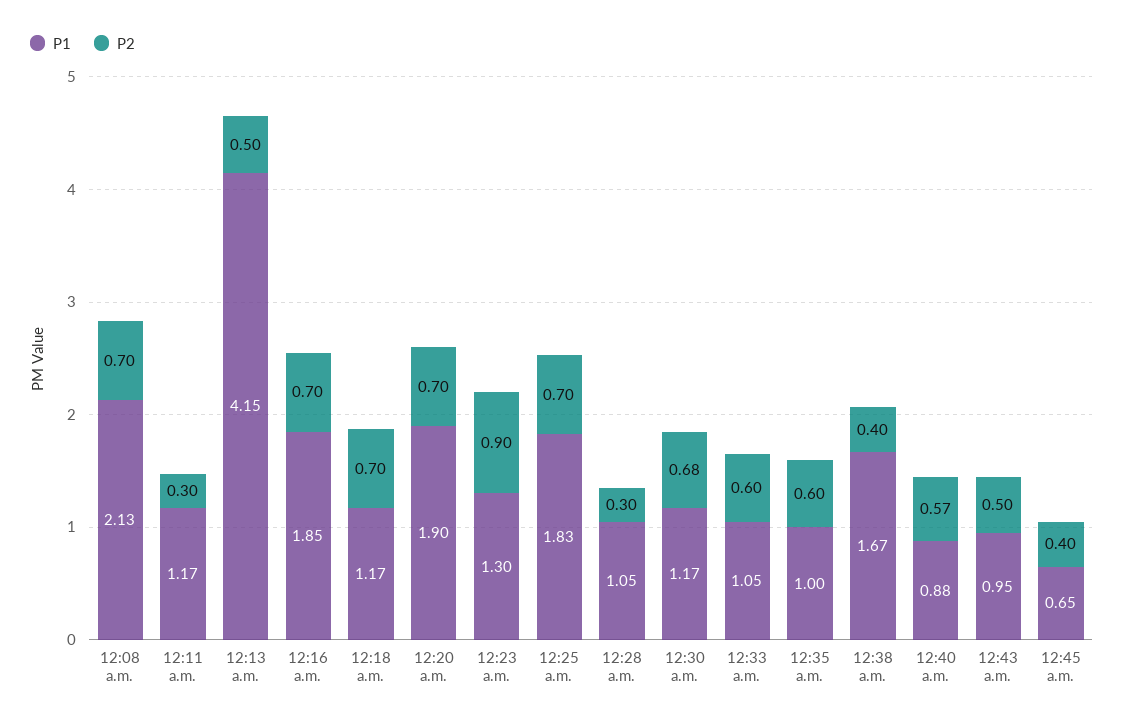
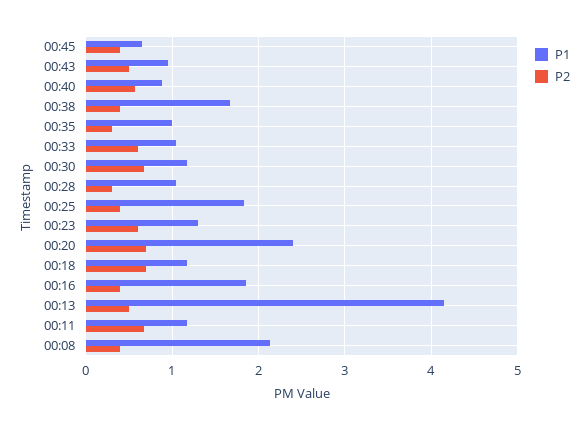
P2, 12:08 a.m.: 0.7 -> 0.4
P2, 12:11 a.m.: 0.3 -> 0.7
P2, 12:16 a.m.: 0.7 -> 0.4
P1, 12:20 a.m.: 1.9 -> 2.4
P2, 12:23 a.m.: 0.9 -> 0.6
P2, 12:25 a.m.: 0.7 -> 0.4
P2, 12:35 a.m.: 0.6 -> 0.3

